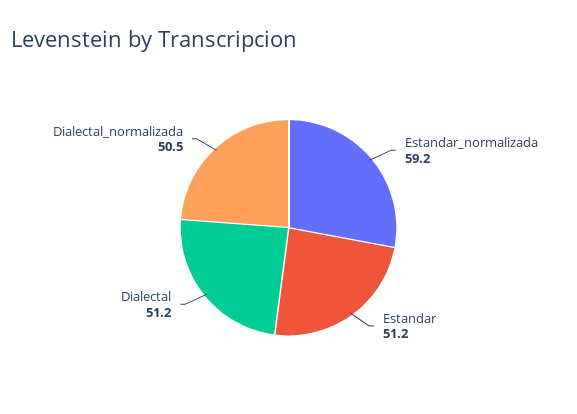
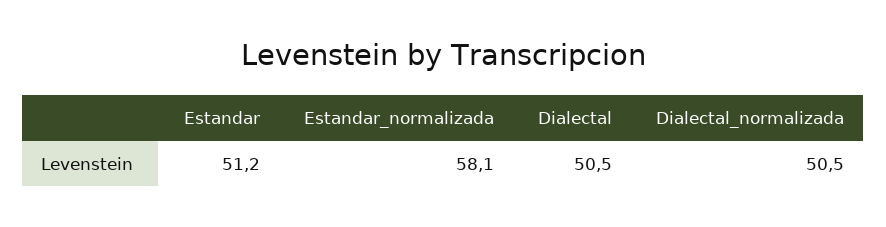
Estandar_normalizada: 59.2 -> 58.1
Dialectal: 51.2 -> 50.5

